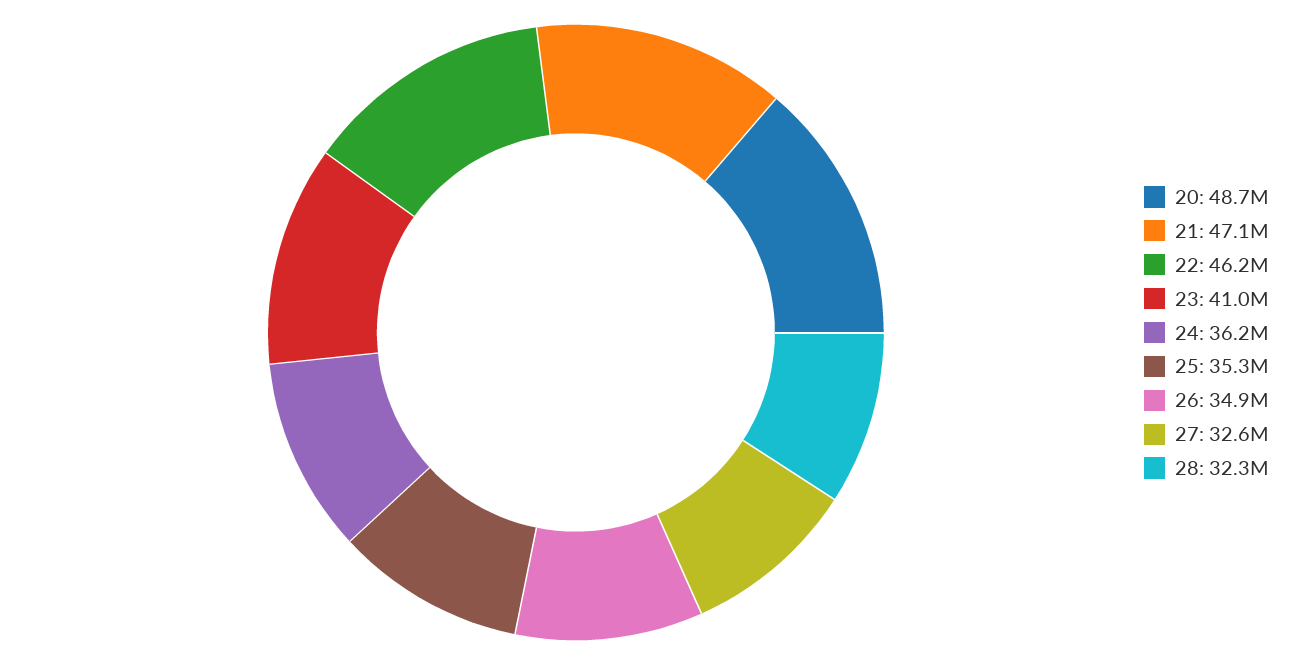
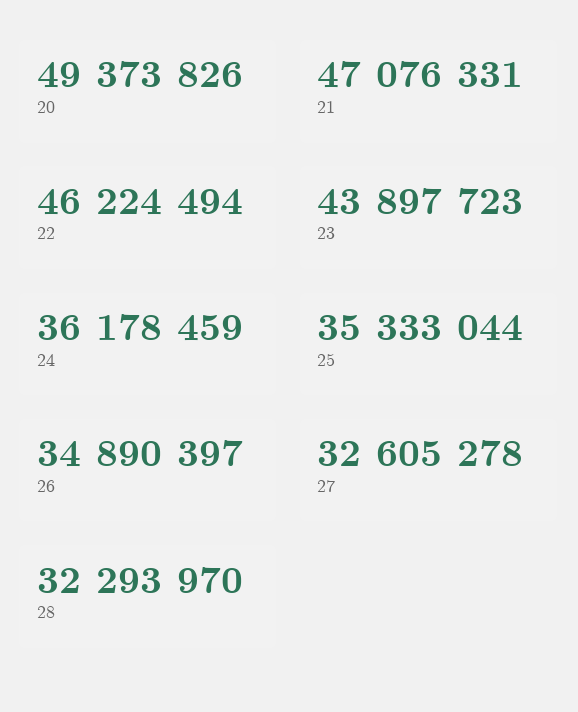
20: 48700000 -> 49373826
23: 41000000 -> 43897723

